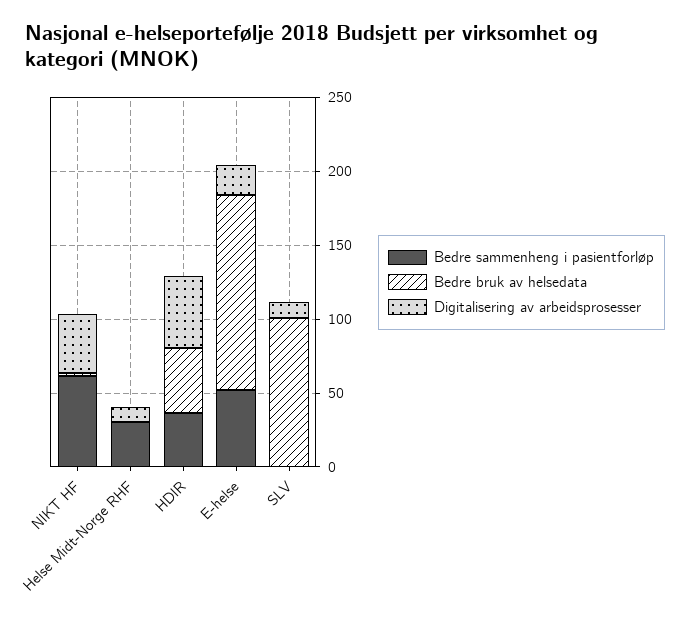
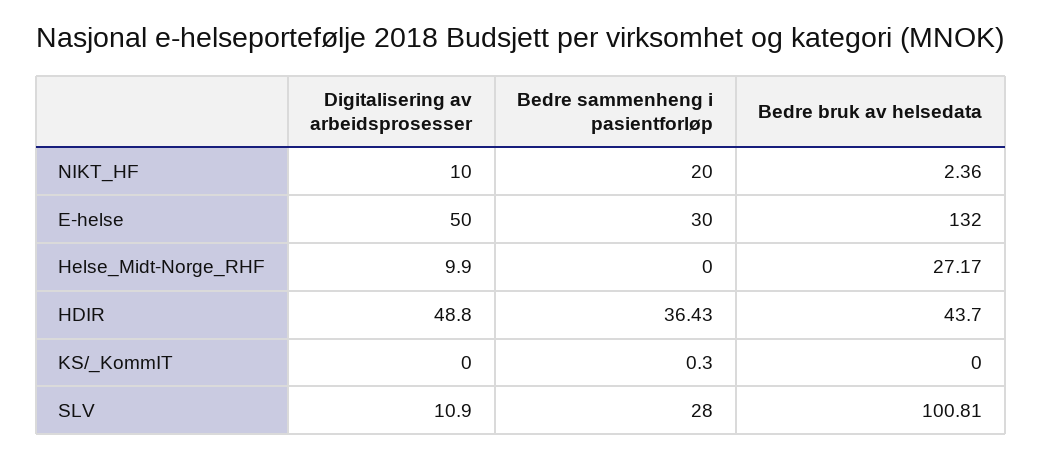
Bedre sammenheng i pasientforløp, NIKT HF: 60 -> 20
Digitalisering av arbeidsprosesser, NIKT HF: 40 -> 10
Bedre sammenheng i pasientforløp, Helse Midt-Norge RHF: 30 -> 0
Bedre bruk av helsedata, Helse Midt-Norge RHF: 0 -> 27.17
Bedre sammenheng i pasientforløp, E-helse: 50 -> 30
Digitalisering av arbeidsprosesser, E-helse: 20 -> 50
Bedre sammenheng i pasientforløp, SLV: 0 -> 28
Digitalisering av arbeidsprosesser, KS/_KommIT: none -> 0
Bedre sammenheng i pasientforløp, KS/_KommIT: none -> 0.3
Bedre bruk av helsedata, KS/_KommIT: none -> 0

